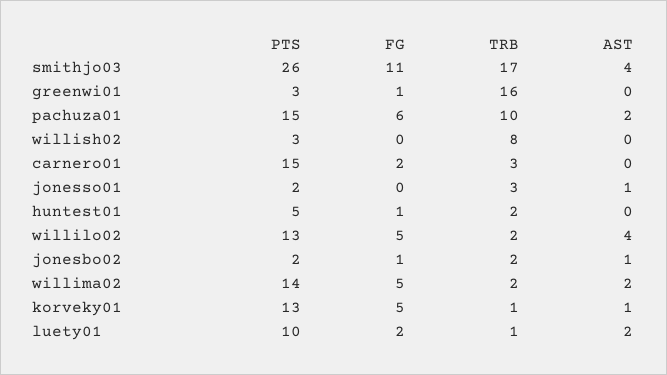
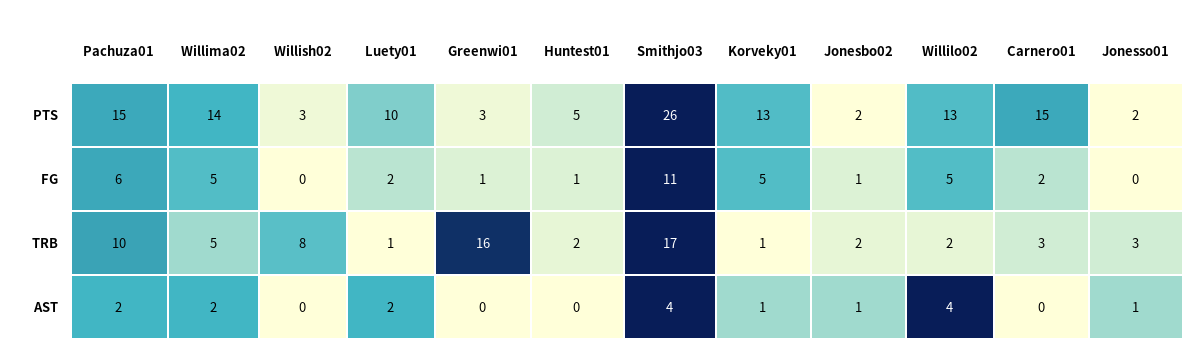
TRB, willima02: 2 -> 5

